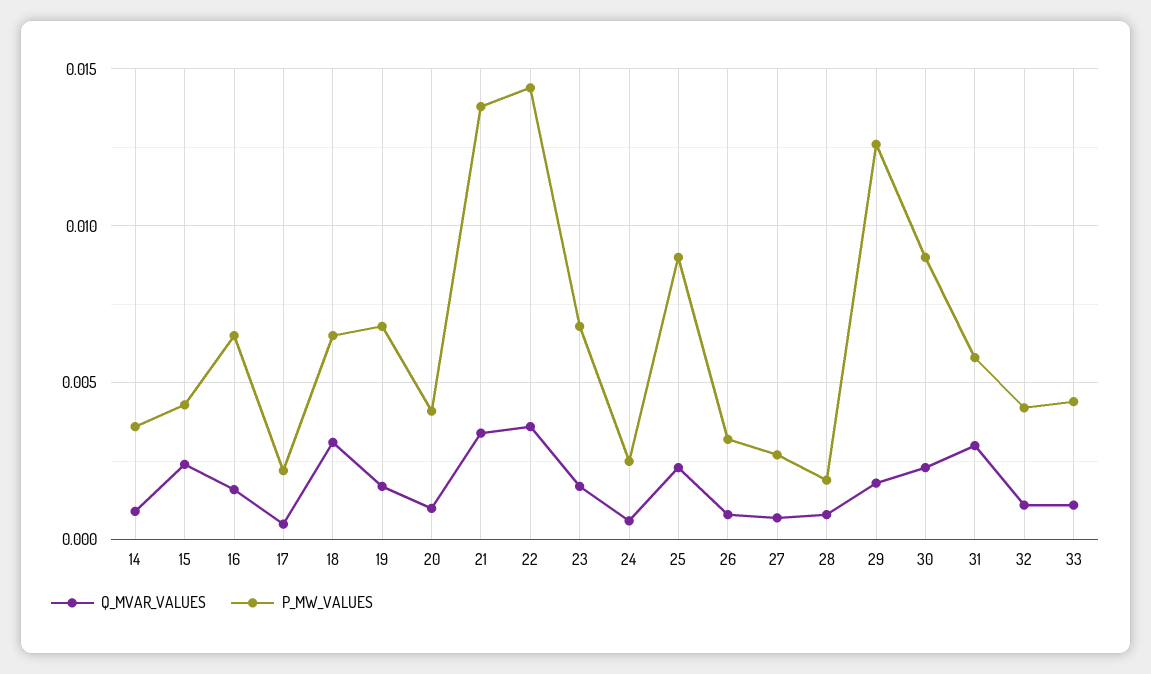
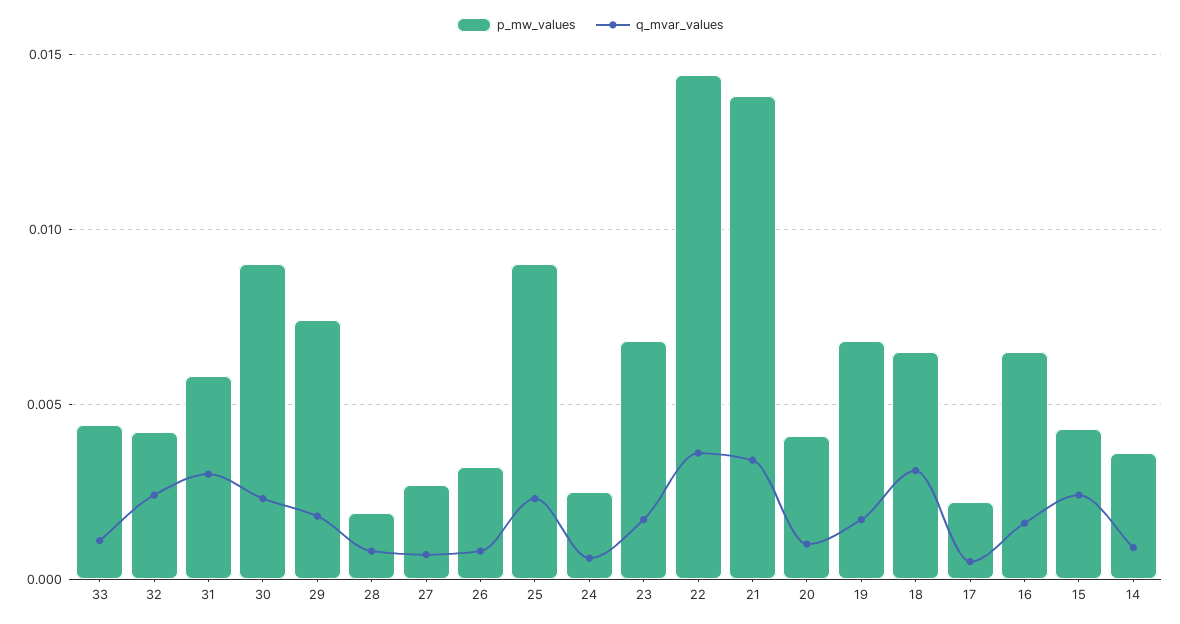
P_MW_VALUES, 29: 0.0125 -> 0.0075
Q_MVAR_VALUES, 32: 0.001 -> 0.0025

